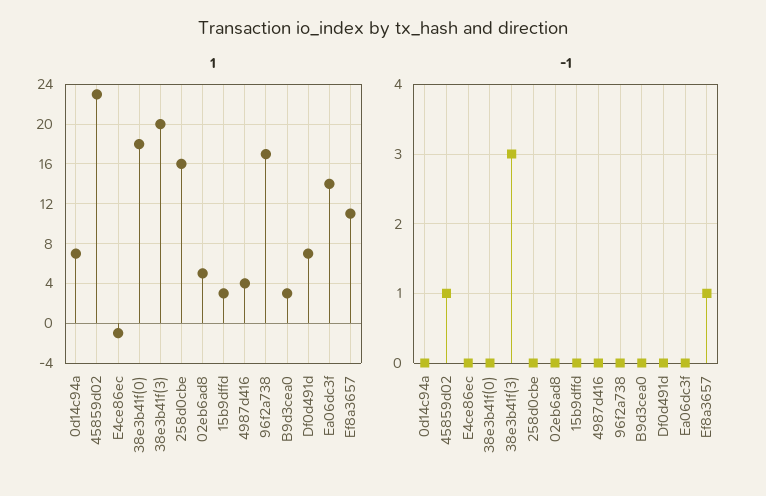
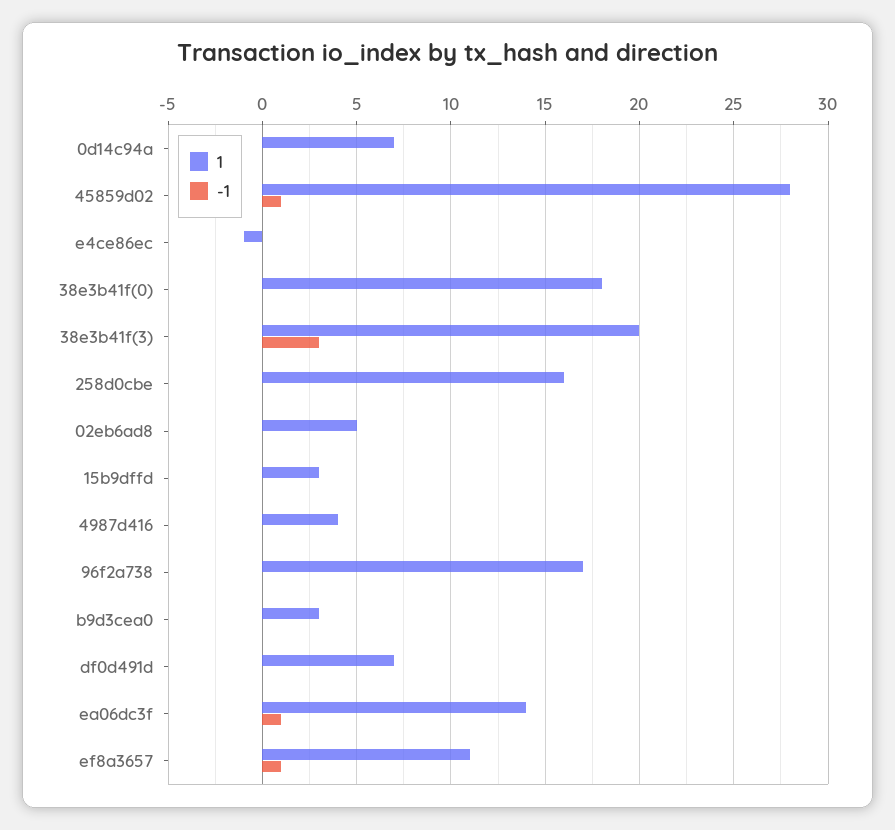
1, 45859d02: 23 -> 28
-1, Ea06dc3f: 0 -> 1

